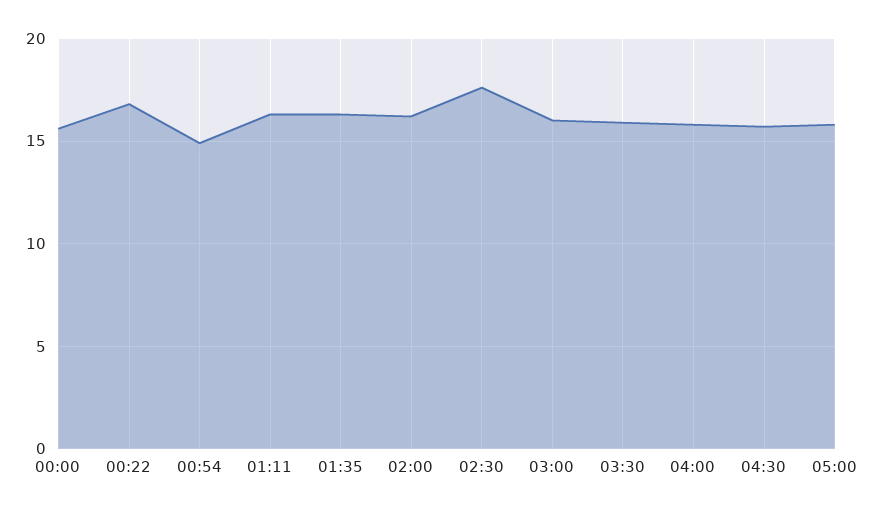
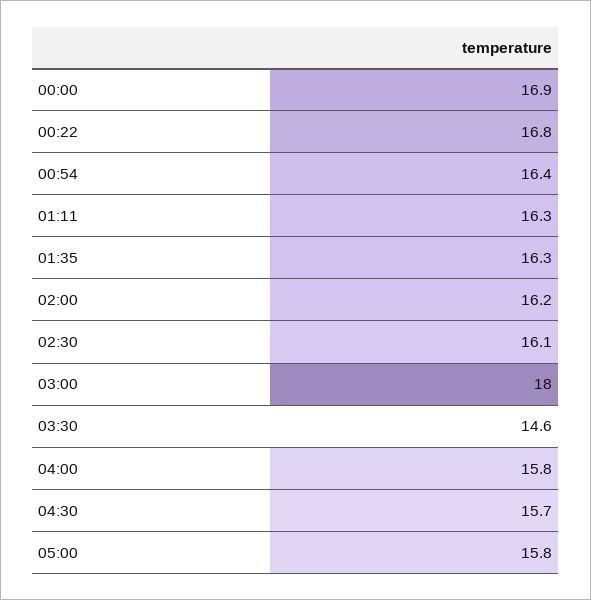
00:00: 15.5 -> 16.9
00:54: 15 -> 16.4
02:30: 17.5 -> 16.1
03:00: 16 -> 18
03:30: 16 -> 14.6

